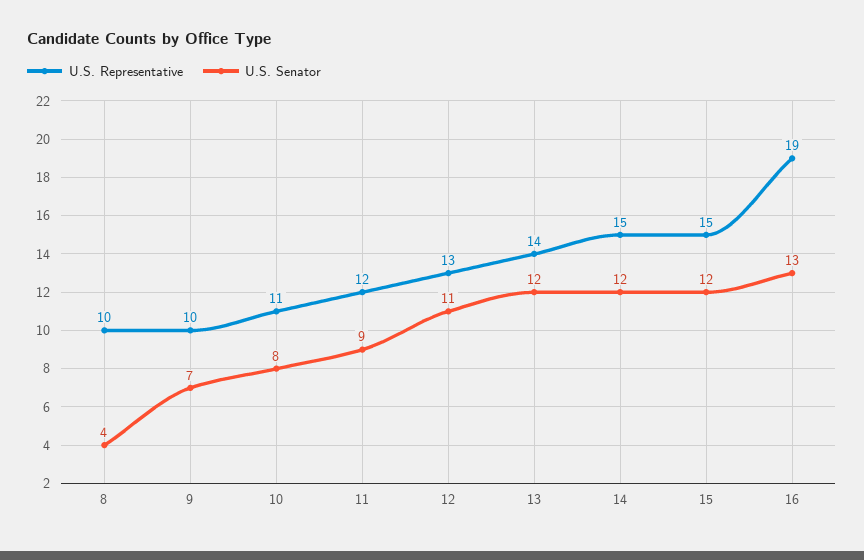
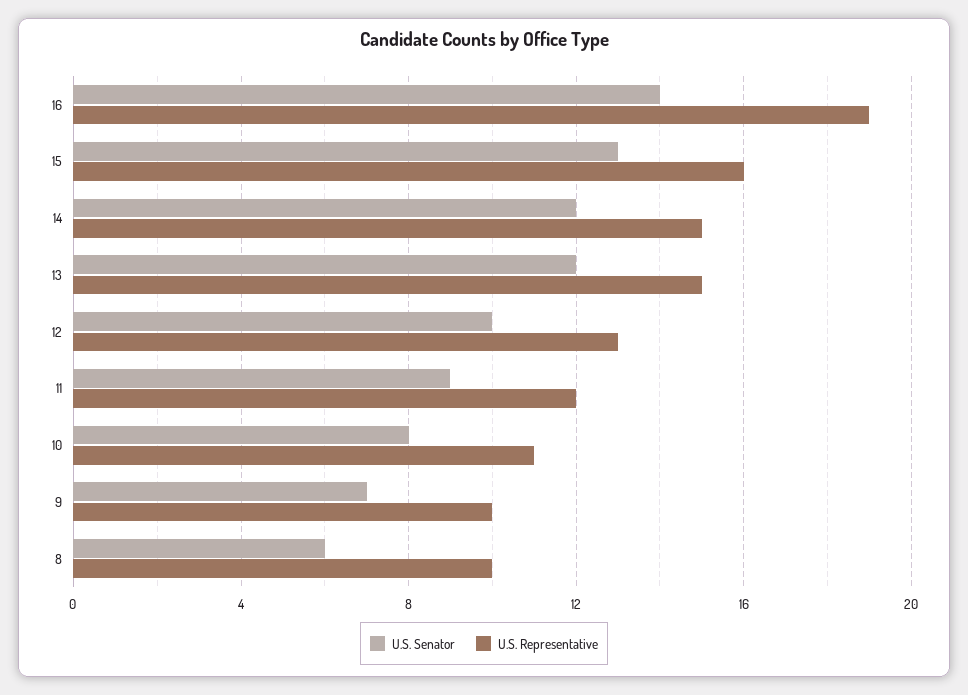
U.S. Senator, 8: 4 -> 6
U.S. Senator, 12: 11 -> 10
U.S. Representative, 13: 14 -> 15
U.S. Representative, 15: 15 -> 16
U.S. Senator, 15: 12 -> 13
U.S. Senator, 16: 13 -> 14

